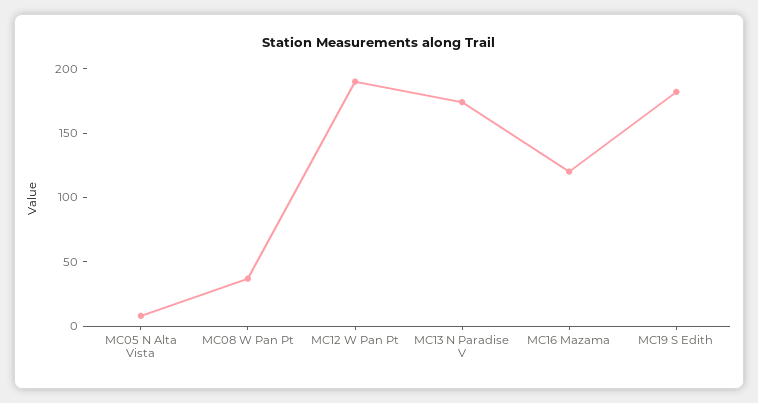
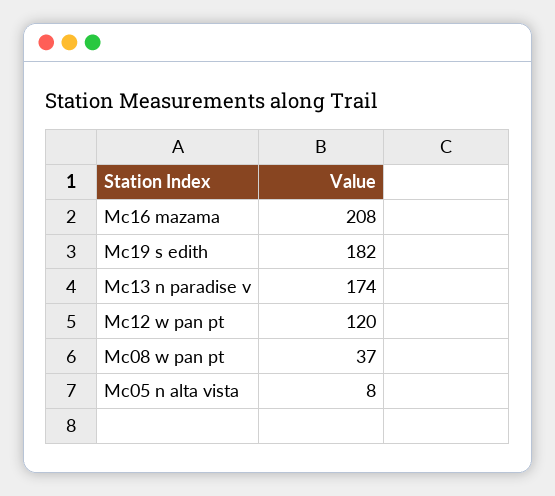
MC12 W Pan Pt: 190 -> 120
MC16 Mazama: 120 -> 208

